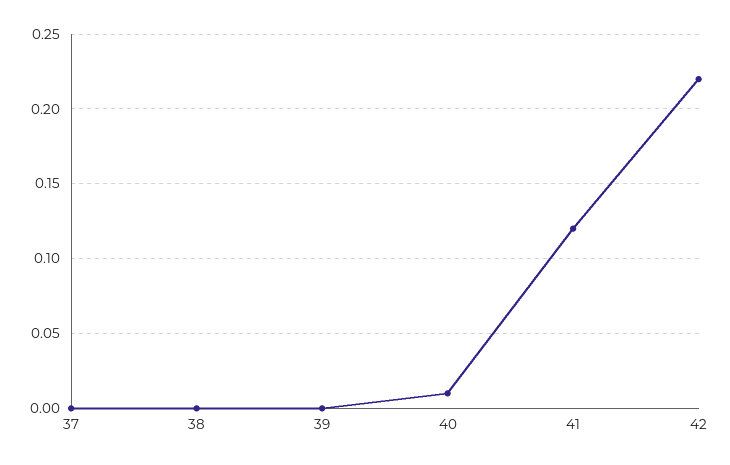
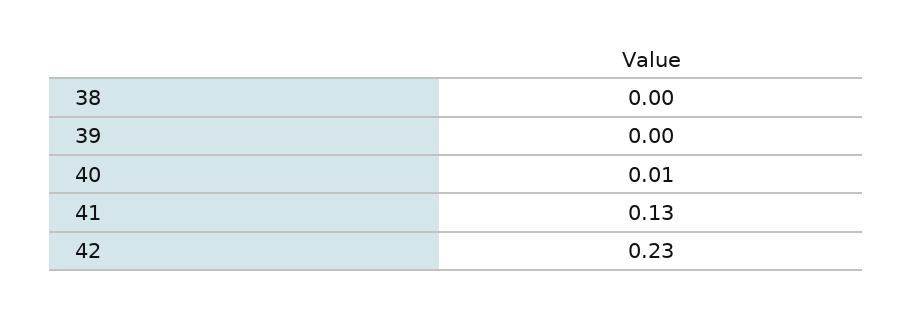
37: 0 -> none
41: 0.12 -> 0.13
42: 0.22 -> 0.23

